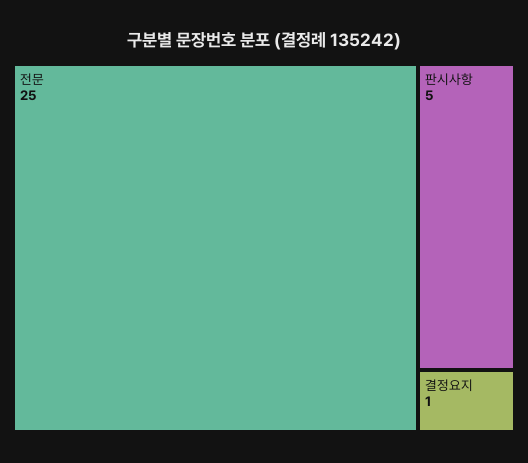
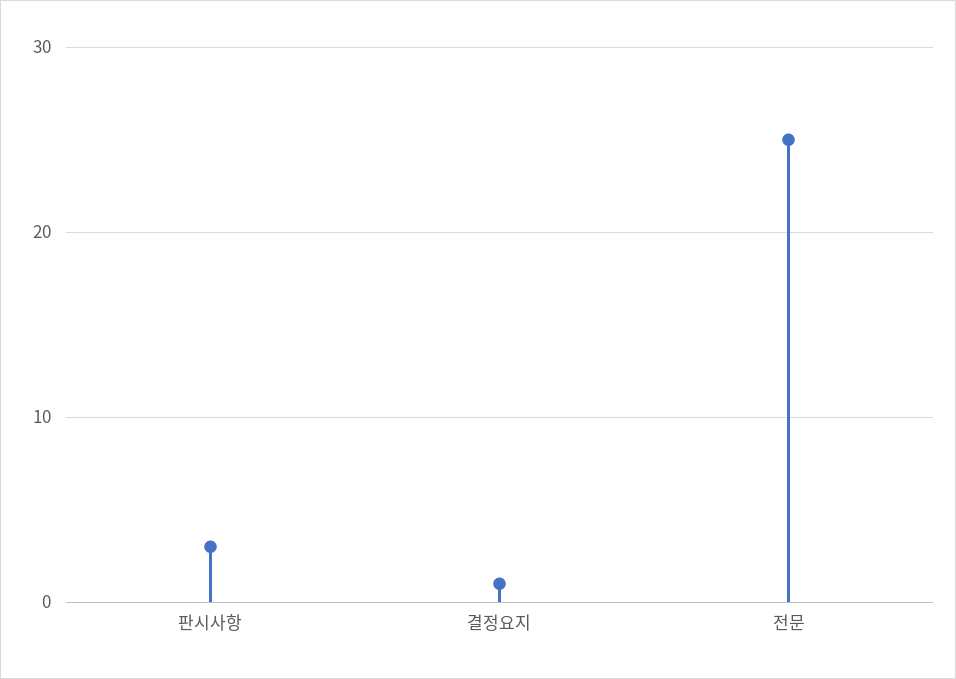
판시사항: 5 -> 3

